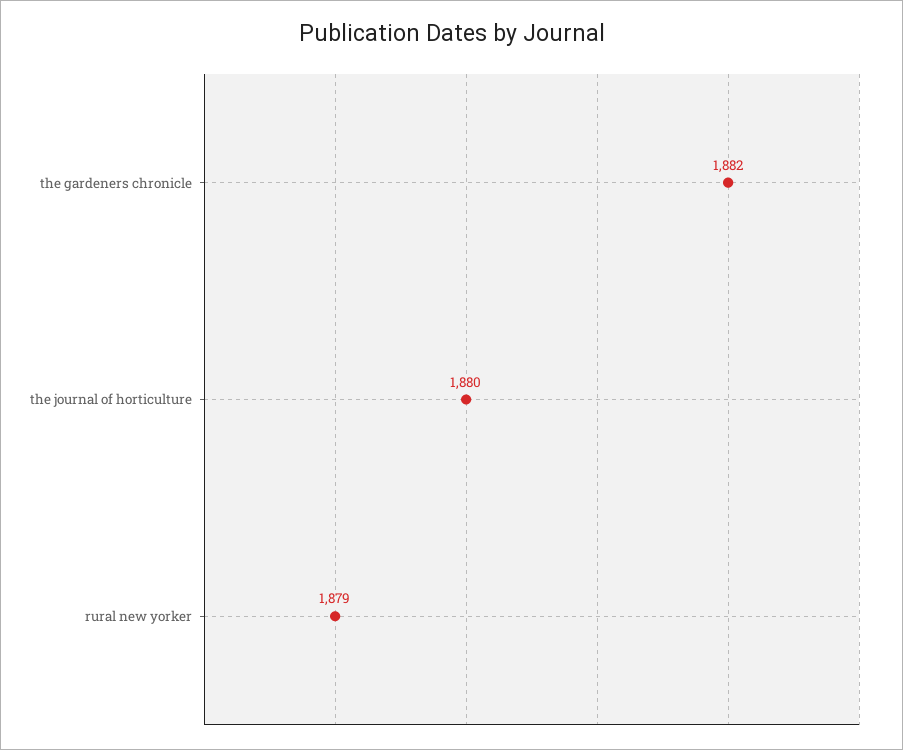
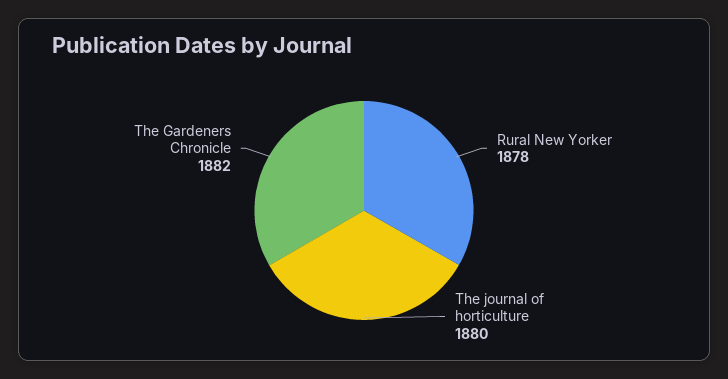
rural new yorker: 1879 -> 1878

